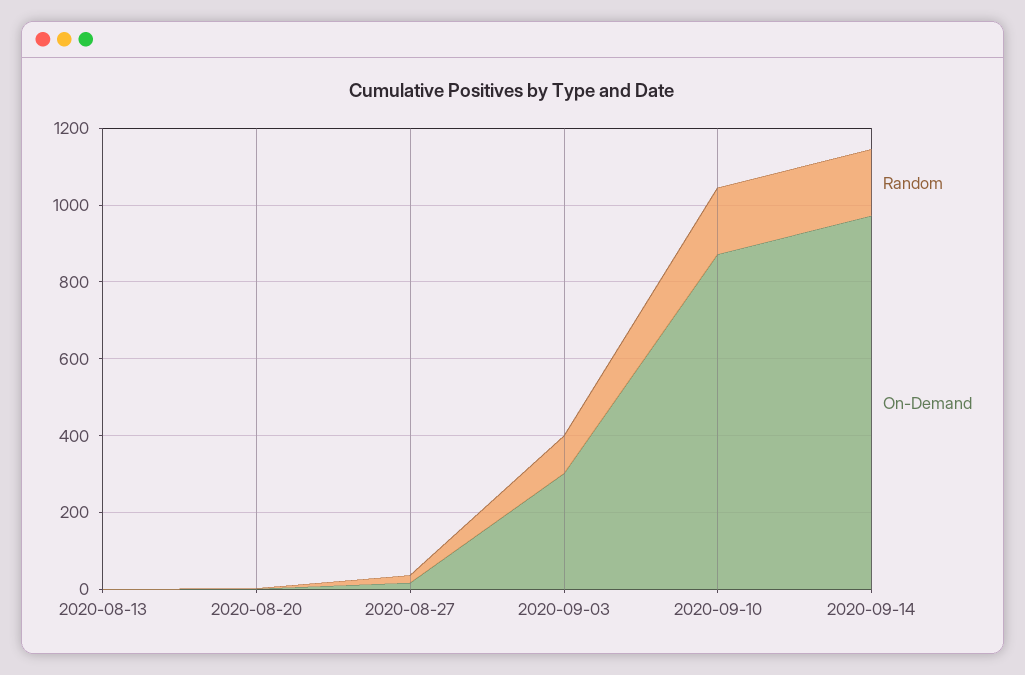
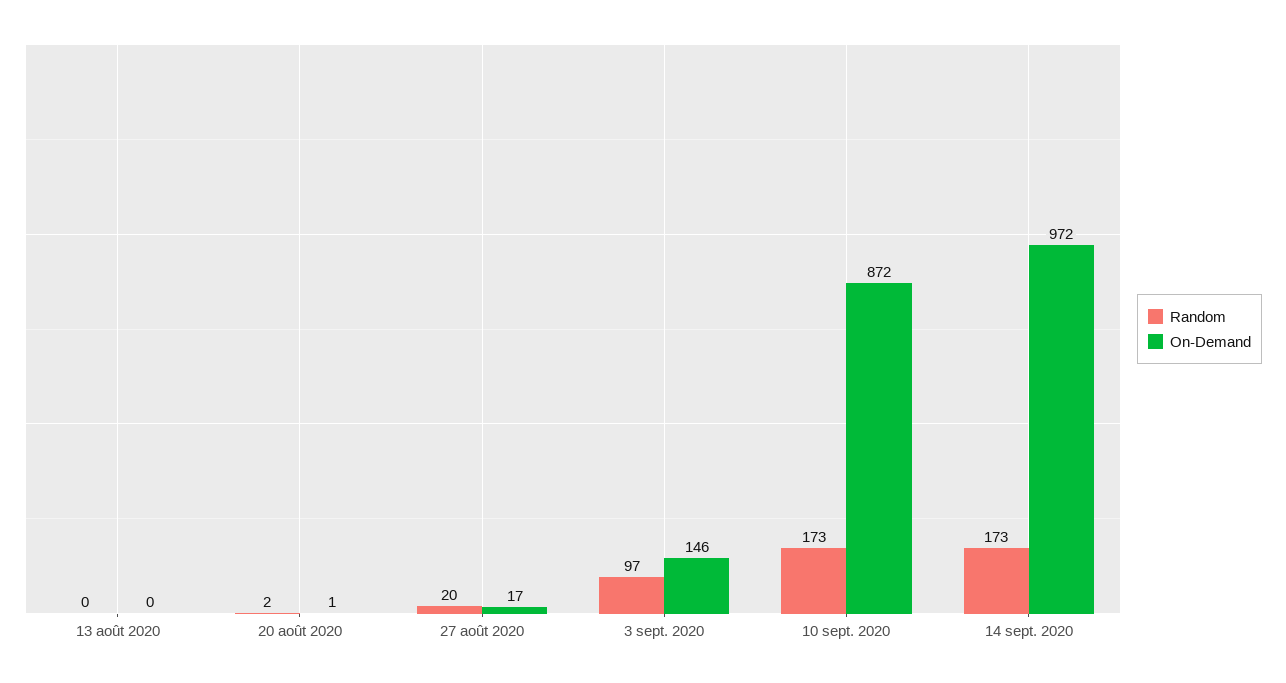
On-Demand, 2020-09-03: 300 -> 146

